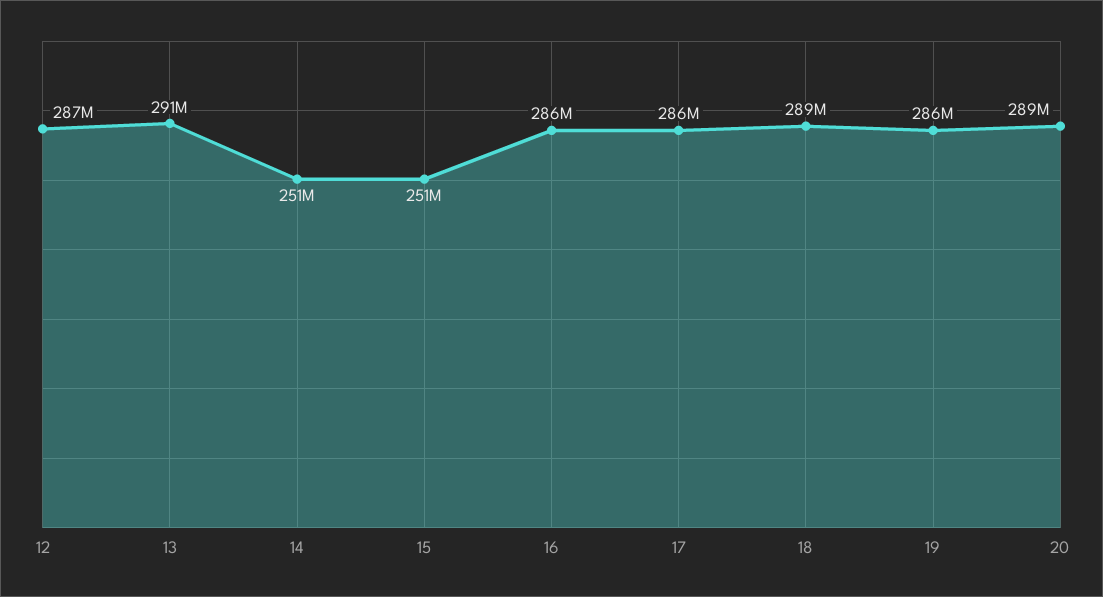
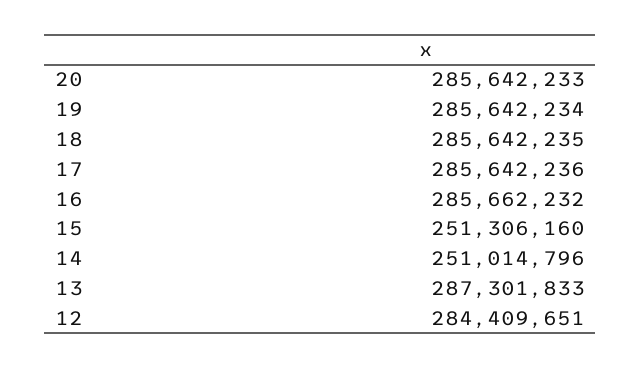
12: 287000000 -> 284409651
13: 291000000 -> 287301833
18: 289000000 -> 285642235
20: 289000000 -> 285642233

